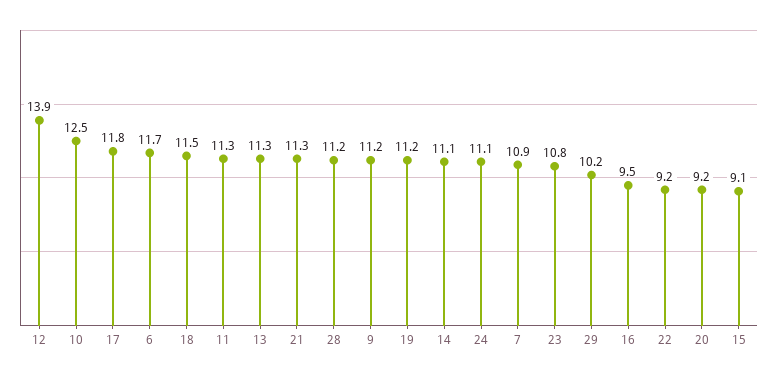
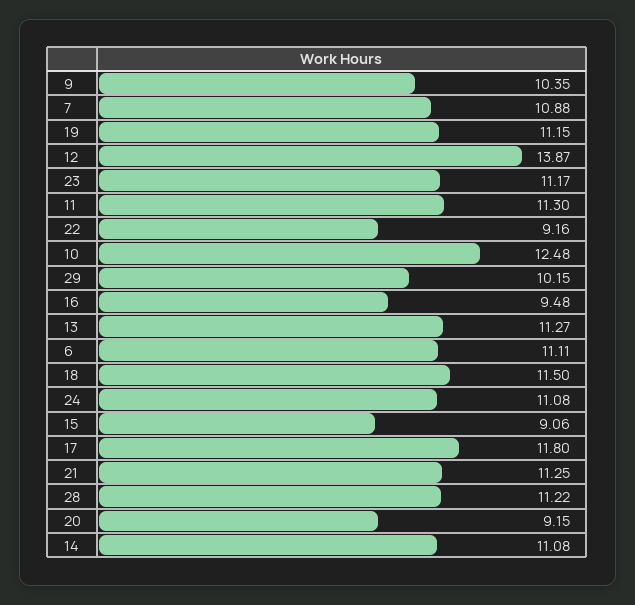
6: 11.7 -> 11.11
9: 11.2 -> 10.35
23: 10.8 -> 11.17

